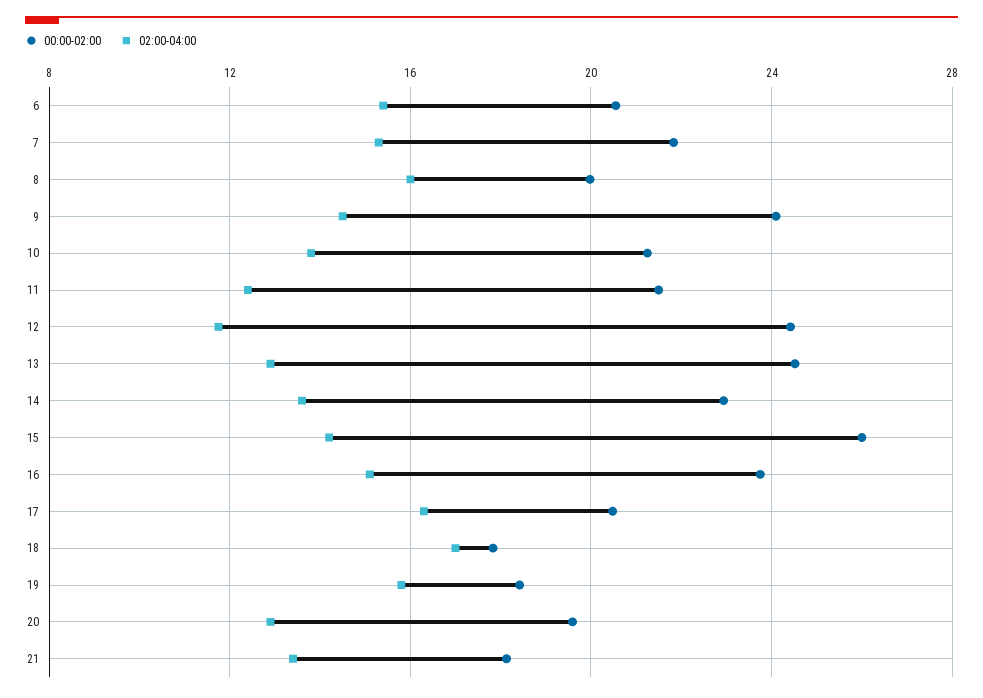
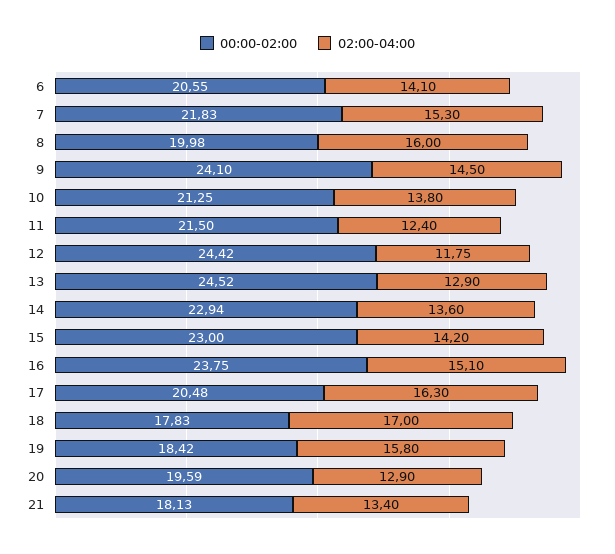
02:00-04:00, 6: 15.5 -> 14.1
00:00-02:00, 15: 26 -> 23

